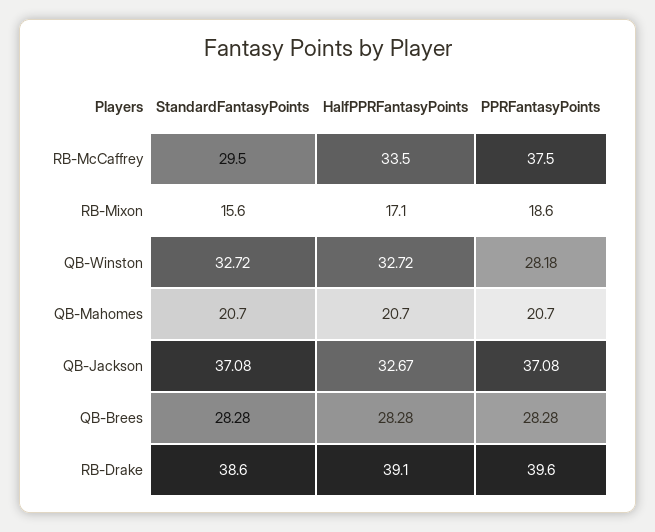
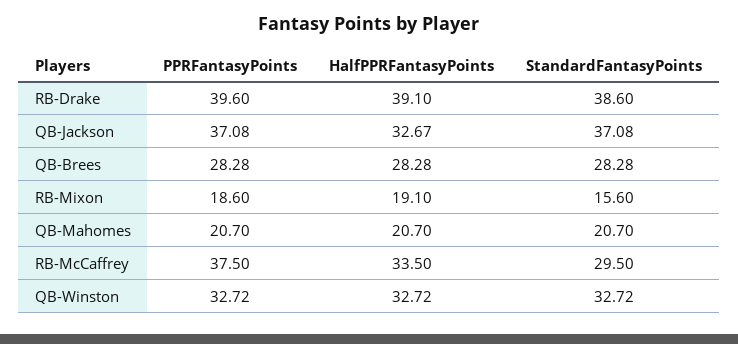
HalfPPRFantasyPoints, RB-Mixon: 17.1 -> 19.1
PPRFantasyPoints, QB-Winston: 28.18 -> 32.72

